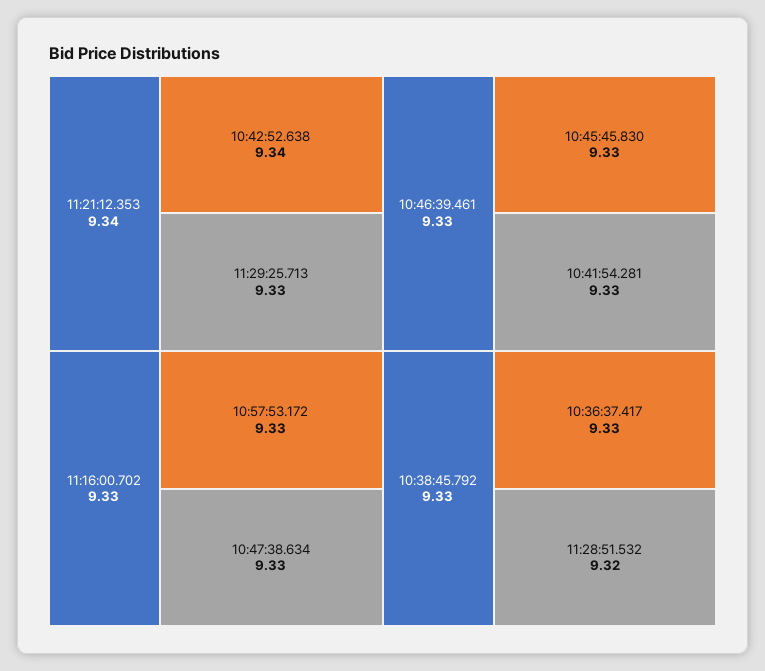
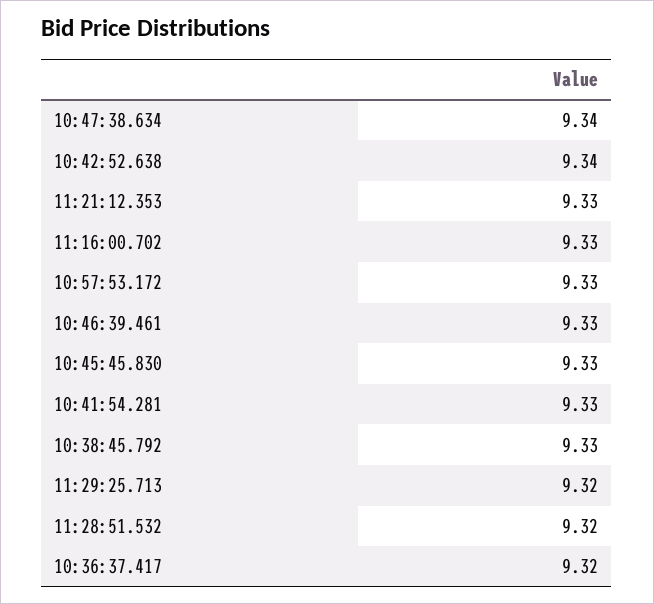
11:21:12.353: 9.34 -> 9.33
11:29:25.713: 9.33 -> 9.32
10:47:38.634: 9.33 -> 9.34
10:36:37.417: 9.33 -> 9.32

